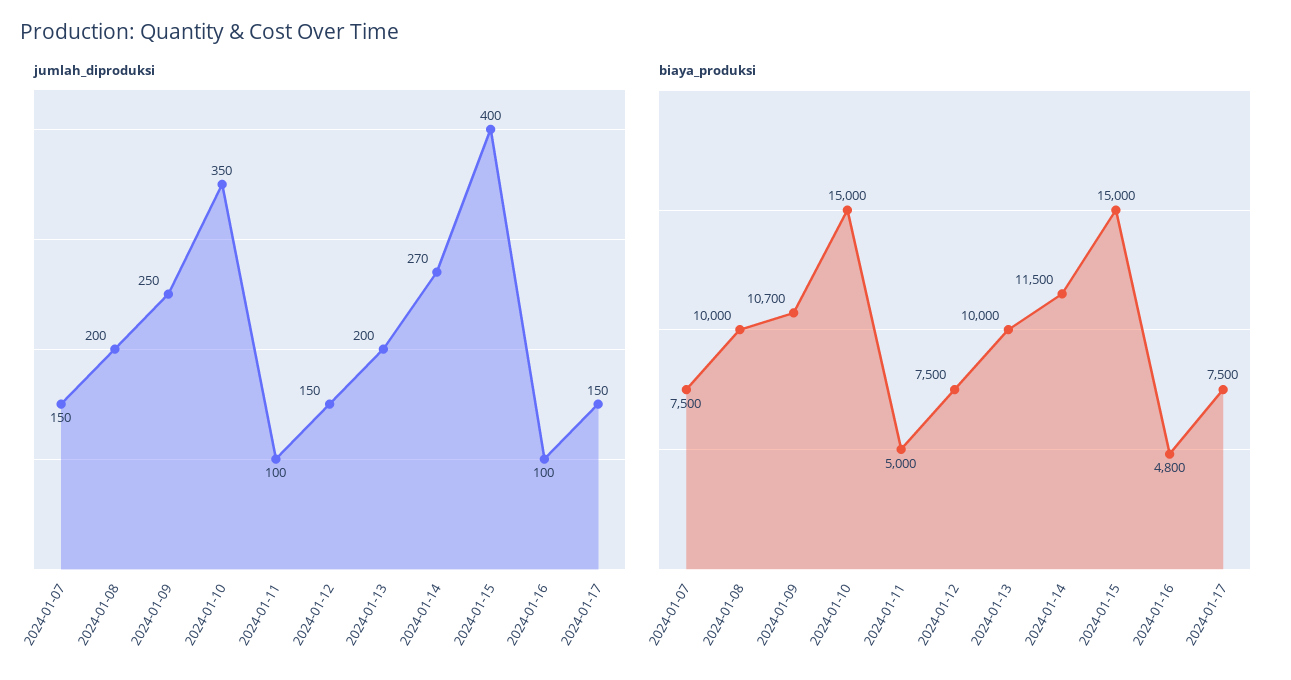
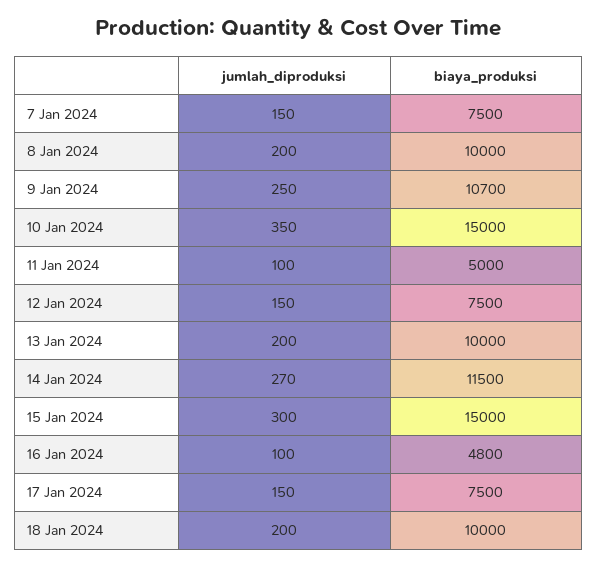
jumlah_diproduksi, 2024-01-15: 400 -> 300
jumlah_diproduksi, 18 Jan 2024: none -> 200
biaya_produksi, 18 Jan 2024: none -> 10000

